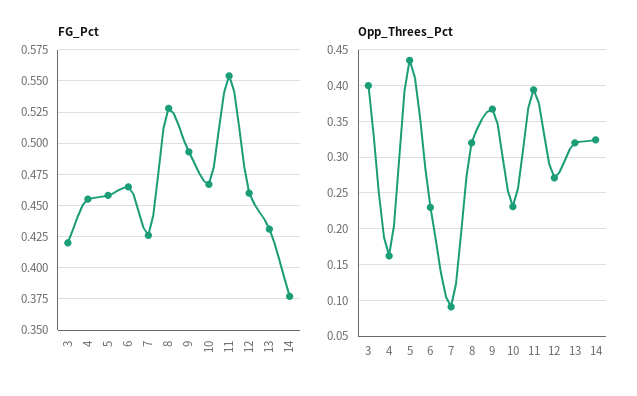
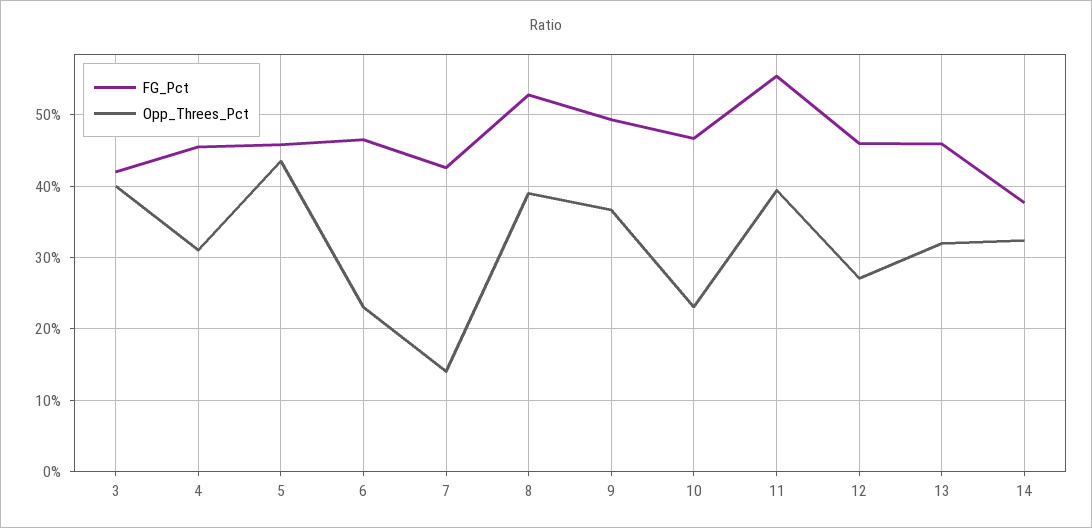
FG_Pct, 13: 0.43 -> 0.46
Opp_Threes_Pct, 4: 0.16 -> 0.31
Opp_Threes_Pct, 7: 0.09 -> 0.14
Opp_Threes_Pct, 8: 0.32 -> 0.39

